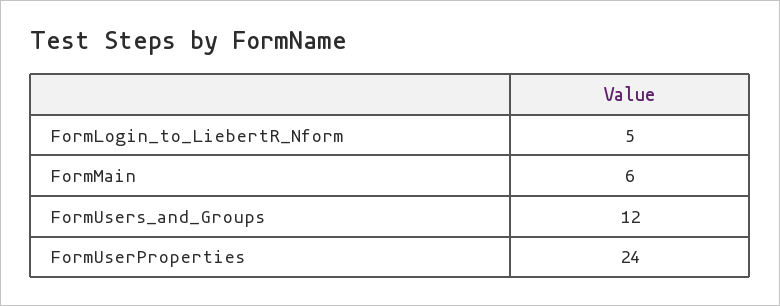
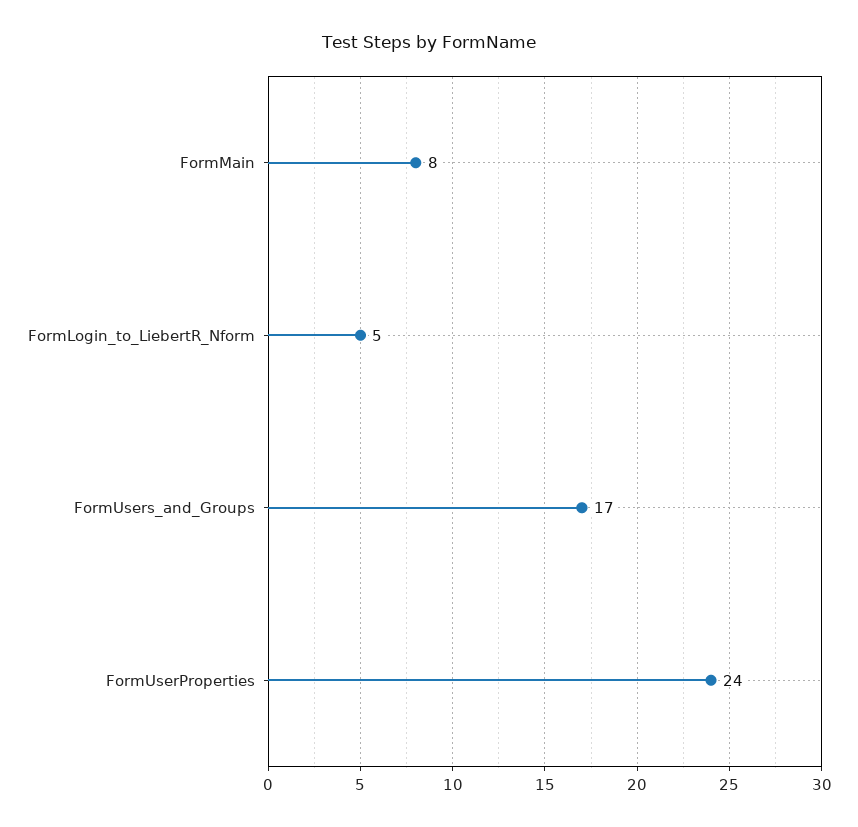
FormMain: 6 -> 8
FormUsers_and_Groups: 12 -> 17

